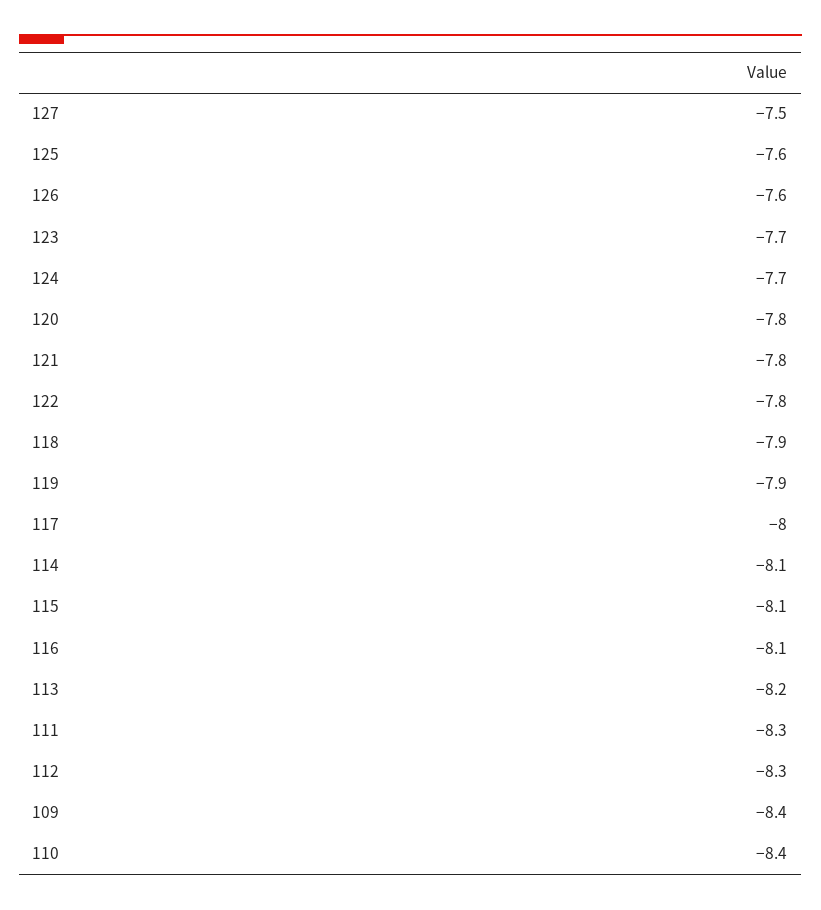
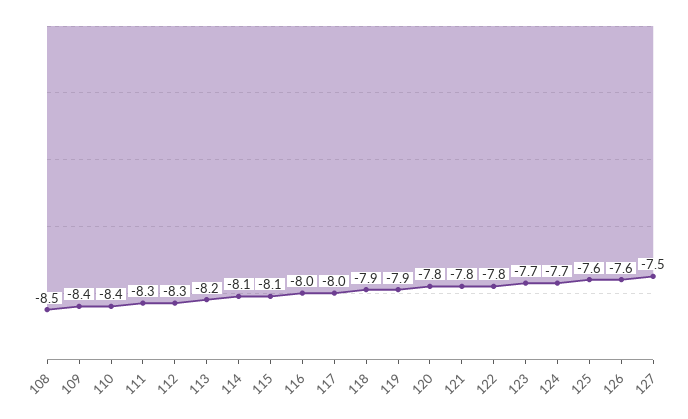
116: -8.1 -> -8
108: none -> -8.5

